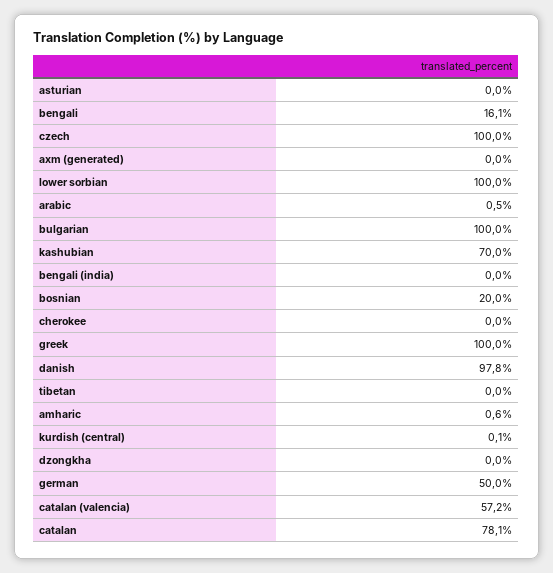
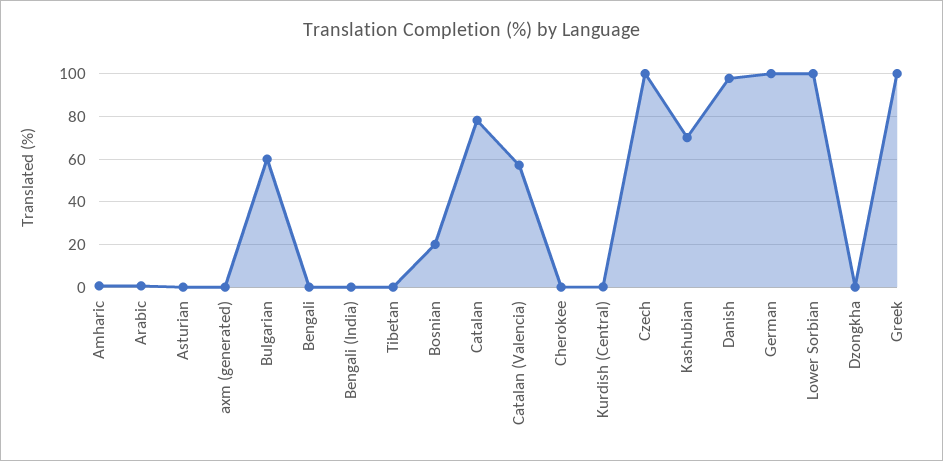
bengali: 16.1 -> 0
bulgarian: 100 -> 60
german: 50 -> 100

